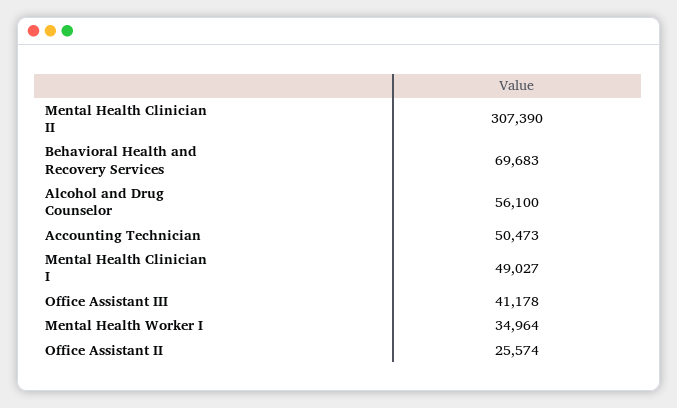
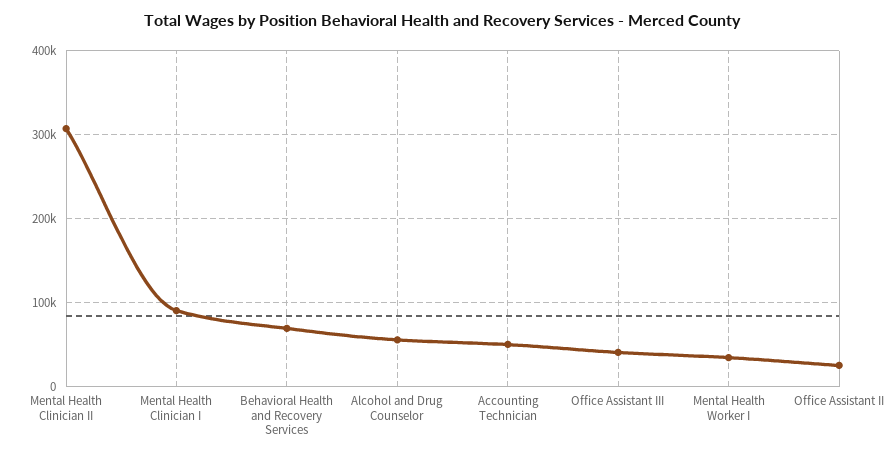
Mental Health Clinician I: 49027 -> 90000

